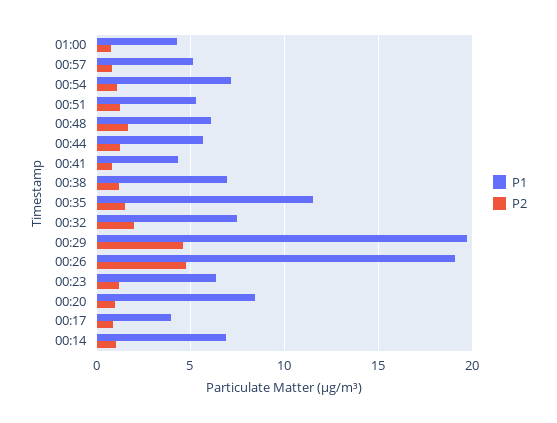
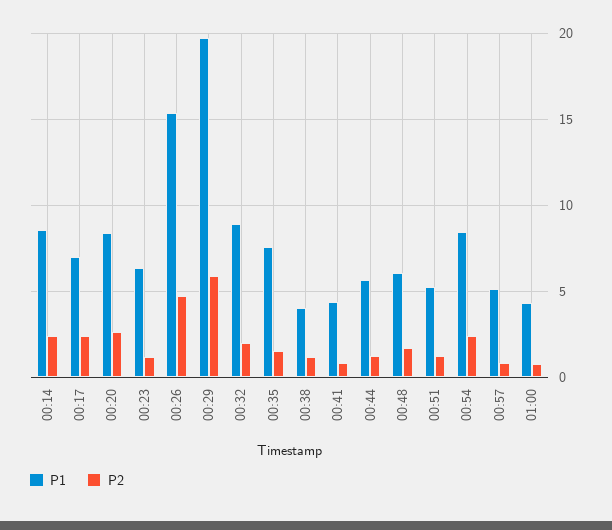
P1, 00:54: 7 -> 8.5
P2, 00:54: 1 -> 2.5
P1, 00:38: 7 -> 4
P1, 00:35: 11.5 -> 7.5
P1, 00:32: 7.5 -> 9
P2, 00:29: 4.5 -> 6
P1, 00:26: 19 -> 15.5
P2, 00:20: 1 -> 2.5
P1, 00:17: 4 -> 7
P2, 00:17: 1 -> 2.5
P1, 00:14: 7 -> 8.5
P2, 00:14: 1 -> 2.5

